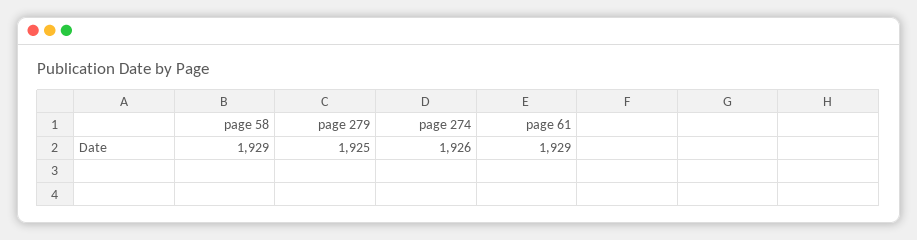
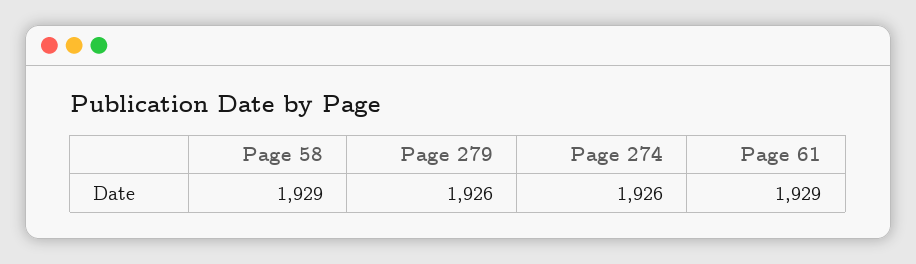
page 279: 1925 -> 1926

